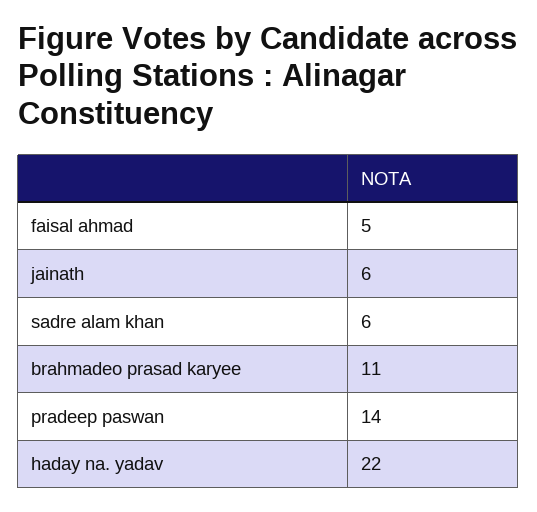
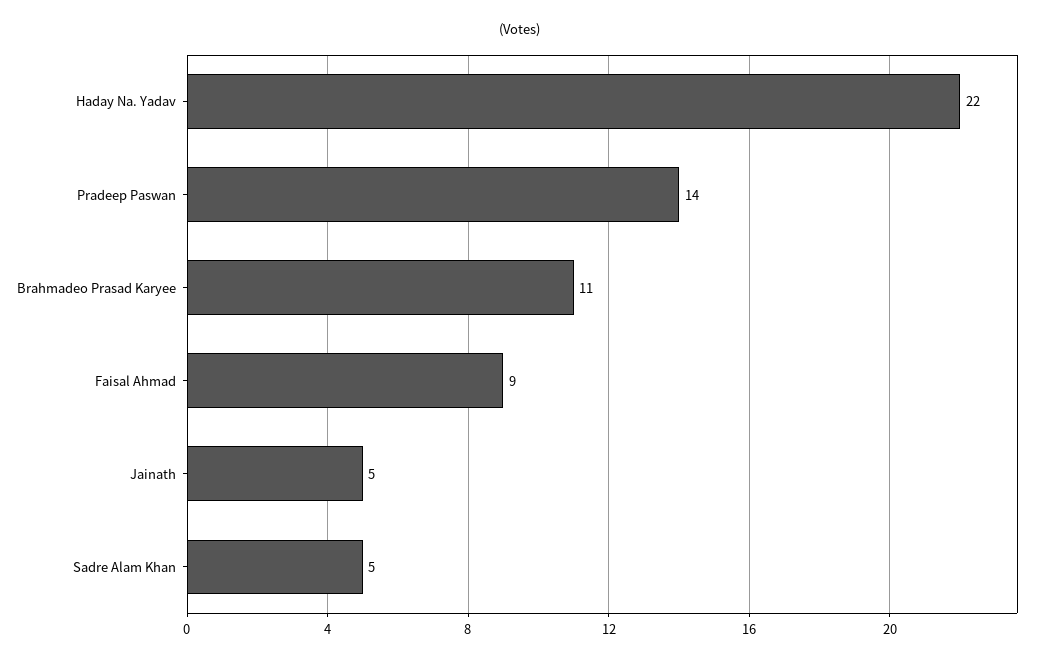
faisal ahmad: 5 -> 9
jainath: 6 -> 5
sadre alam khan: 6 -> 5

